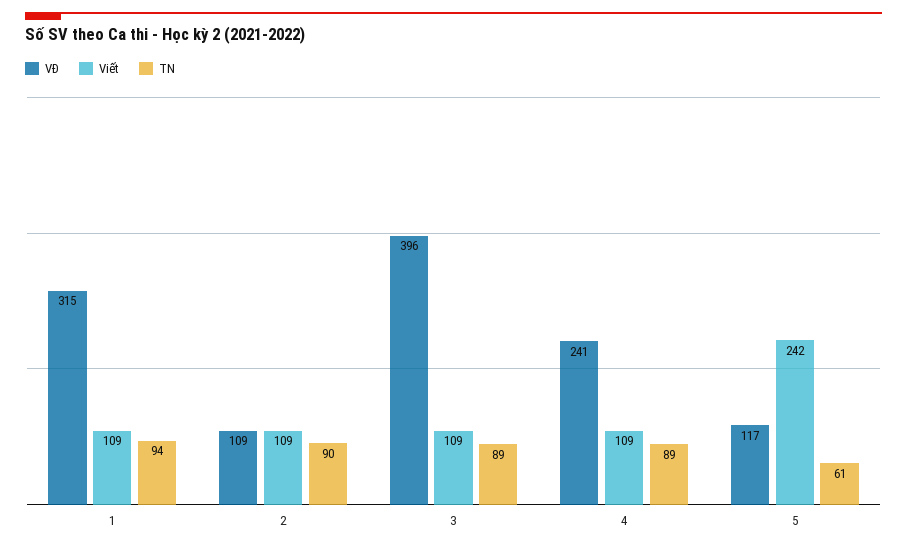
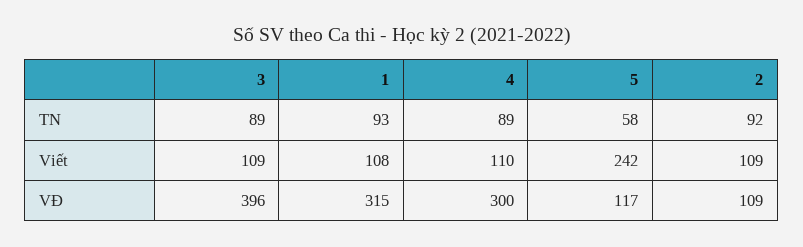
Viết, 1: 109 -> 108
TN, 1: 94 -> 93
TN, 2: 90 -> 92
VĐ, 4: 241 -> 300
Viết, 4: 109 -> 110
TN, 5: 61 -> 58

